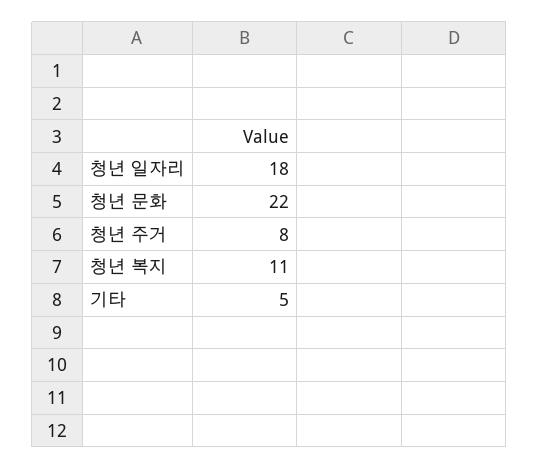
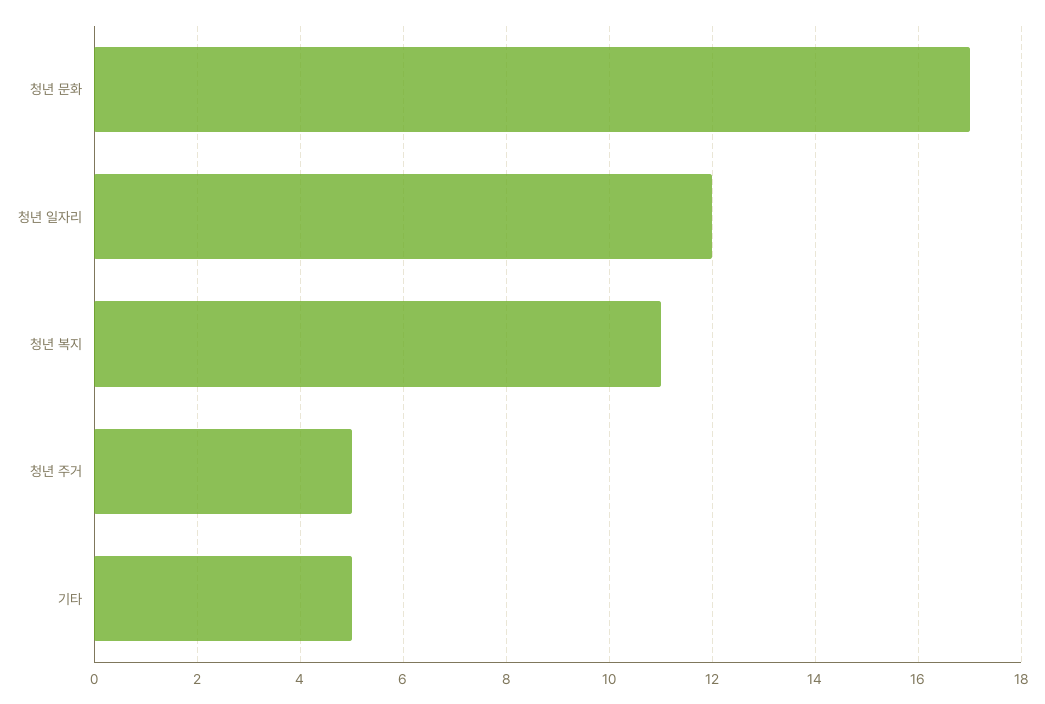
청년 일자리: 18 -> 12
청년 문화: 22 -> 17
청년 주거: 8 -> 5

